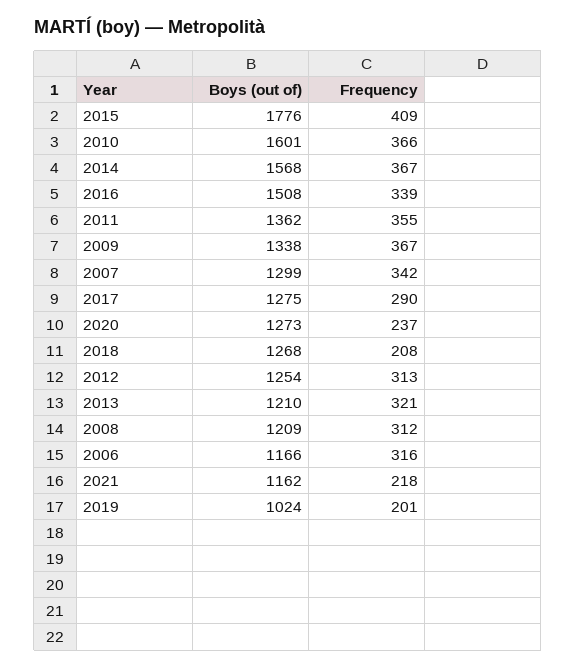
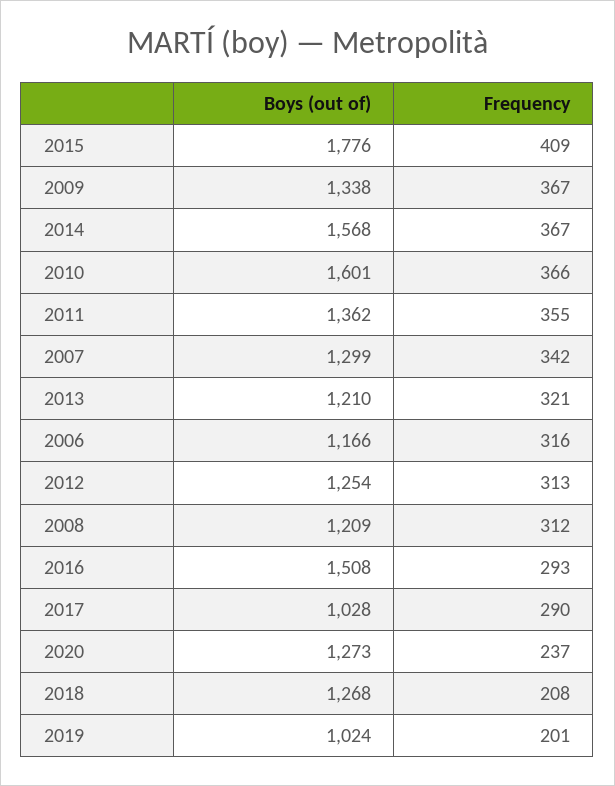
Frequency, 2016: 339 -> 293
Boys (out of), 2017: 1275 -> 1028
Boys (out of), 2021: 1162 -> none
Frequency, 2021: 218 -> none

